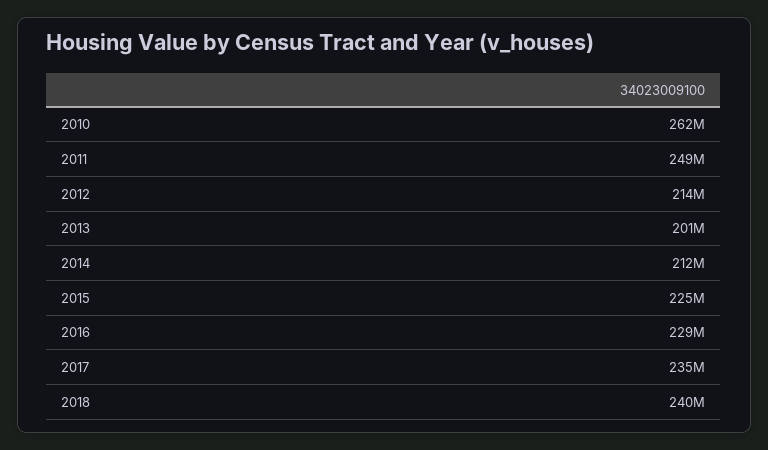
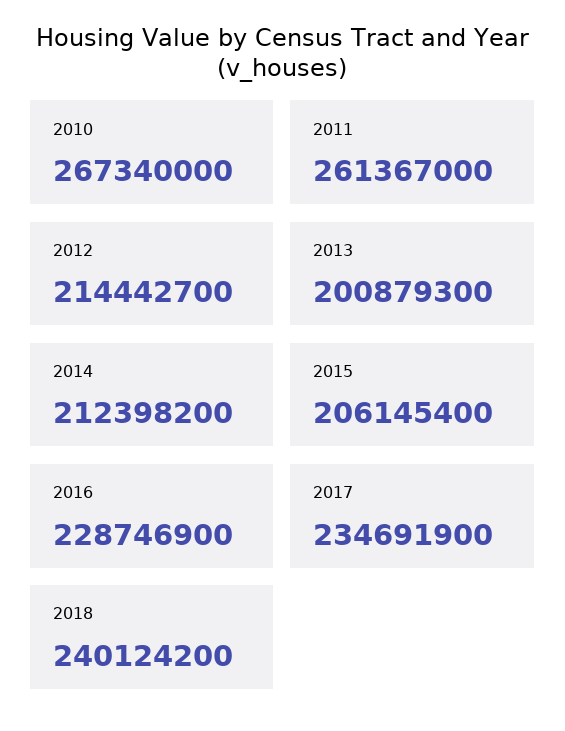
2010: 262000000 -> 267340000
2011: 249000000 -> 261367000
2015: 225000000 -> 206145400

